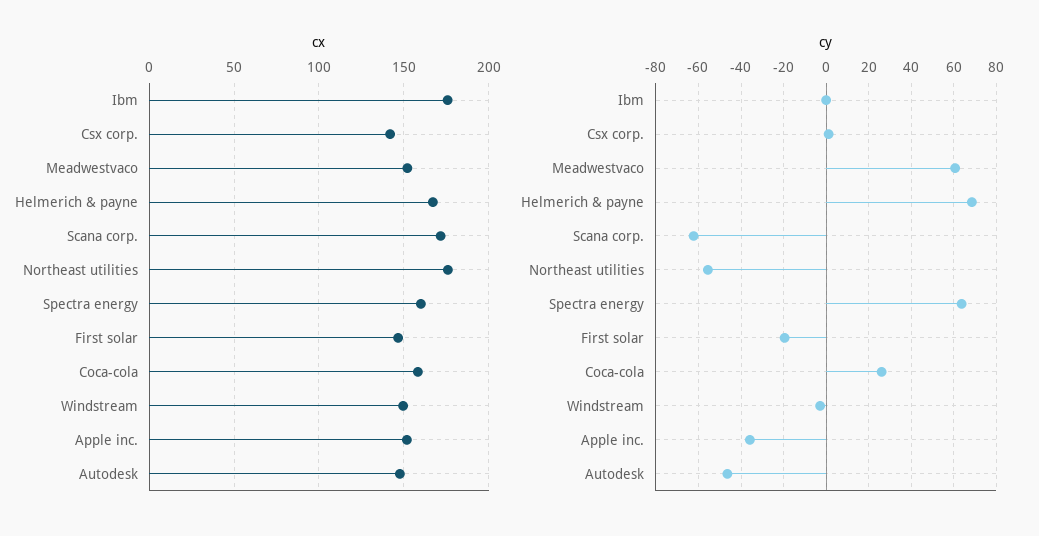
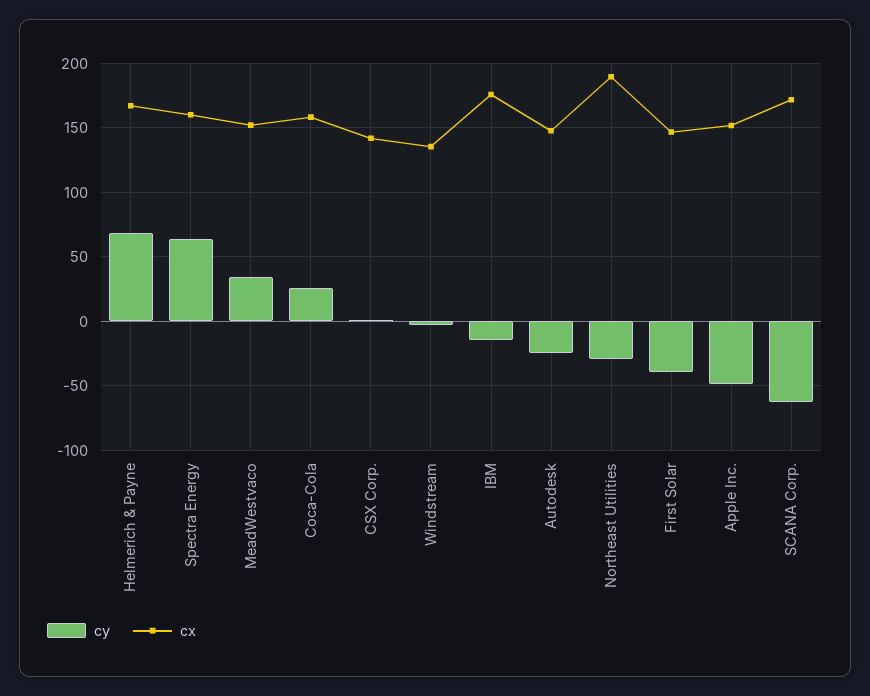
cx, Northeast utilities: 175 -> 190
cx, Windstream: 150 -> 135
cy, Ibm: 0 -> -15
cy, Meadwestvaco: 60 -> 35
cy, Northeast utilities: -55 -> -30
cy, First solar: -20 -> -40
cy, Apple inc.: -35 -> -50
cy, Autodesk: -45 -> -25

